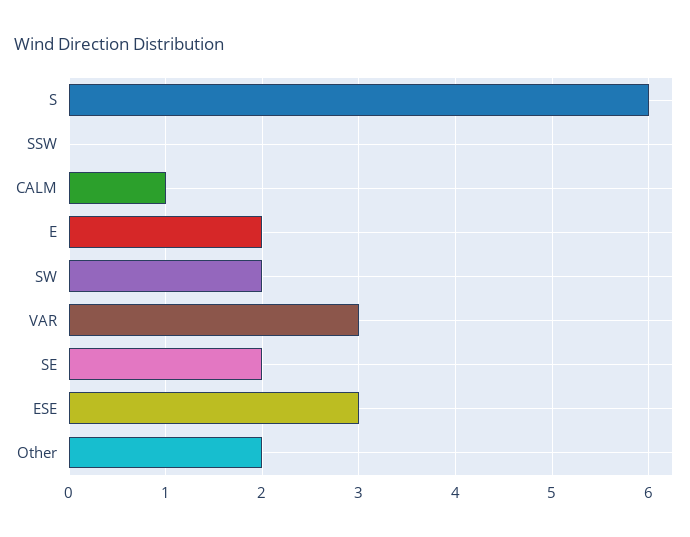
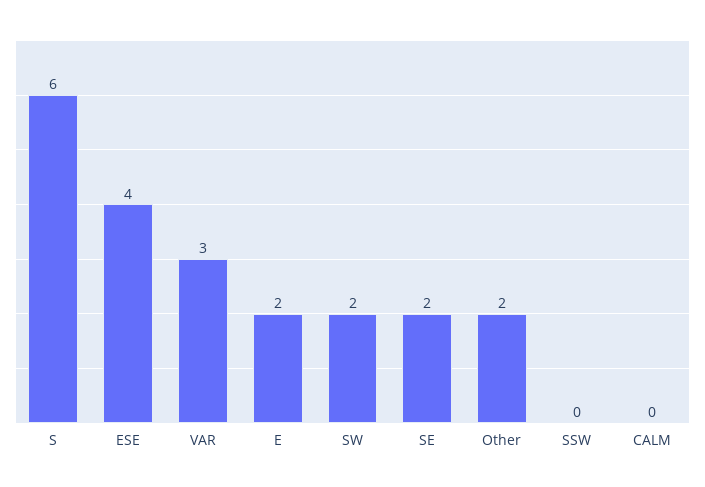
CALM: 1 -> 0
ESE: 3 -> 4

